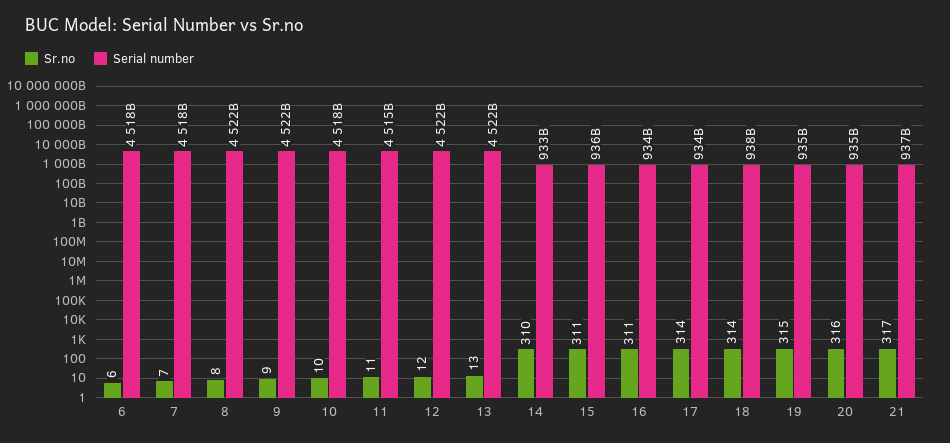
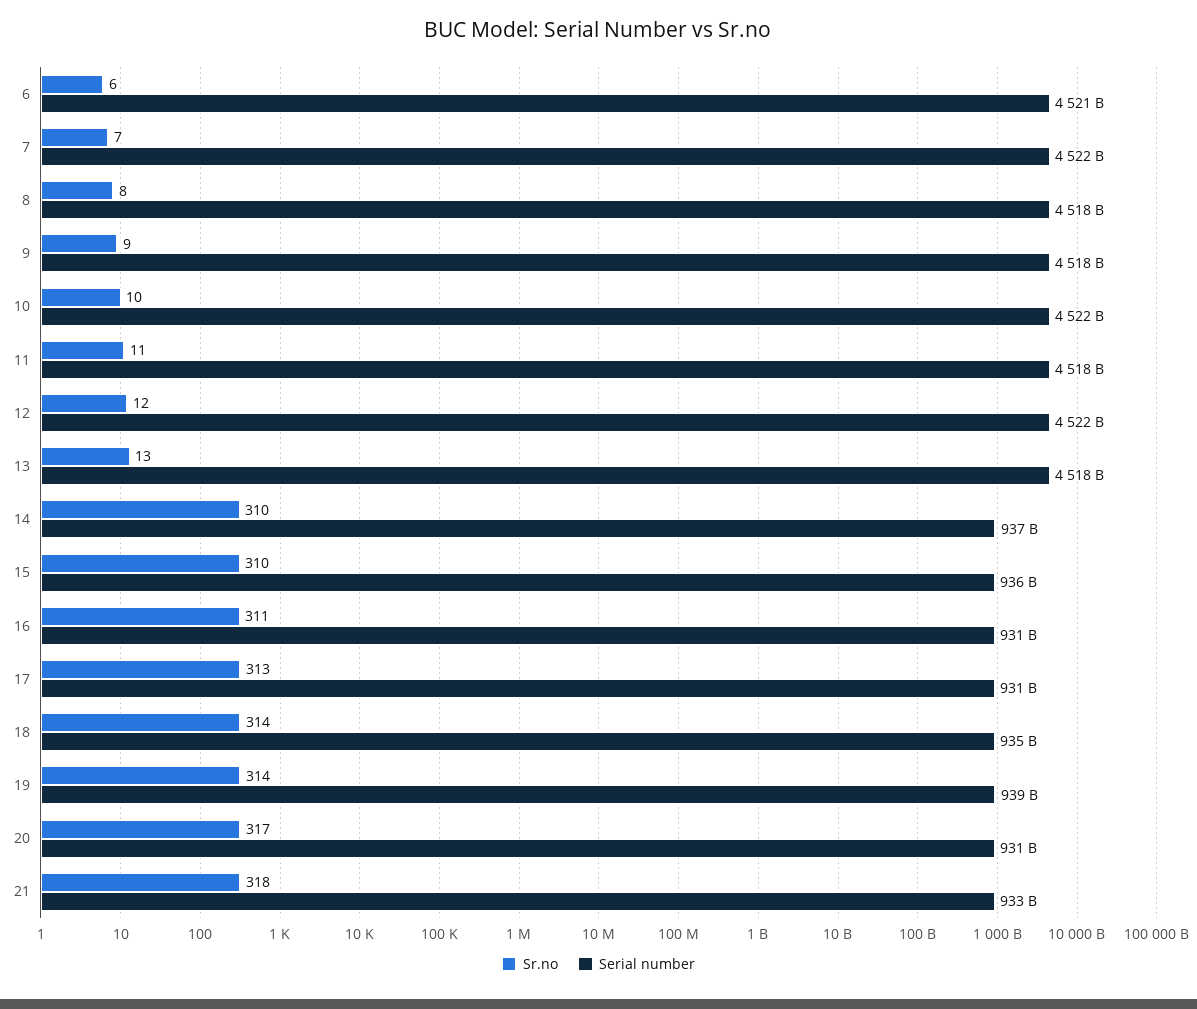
Serial number, 6: 4518000000000 -> 4521000000000
Serial number, 7: 4518000000000 -> 4522000000000
Serial number, 8: 4522000000000 -> 4518000000000
Serial number, 9: 4522000000000 -> 4518000000000
Serial number, 10: 4518000000000 -> 4522000000000
Serial number, 11: 4515000000000 -> 4518000000000
Serial number, 13: 4522000000000 -> 4518000000000
Serial number, 14: 933000000000 -> 937000000000
Sr.no, 15: 311 -> 310
Serial number, 16: 934000000000 -> 931000000000
Sr.no, 17: 314 -> 313
Serial number, 17: 934000000000 -> 931000000000
Serial number, 18: 938000000000 -> 935000000000
Sr.no, 19: 315 -> 314
Serial number, 19: 935000000000 -> 939000000000
Sr.no, 20: 316 -> 317
Serial number, 20: 935000000000 -> 931000000000
Sr.no, 21: 317 -> 318
Serial number, 21: 937000000000 -> 933000000000

